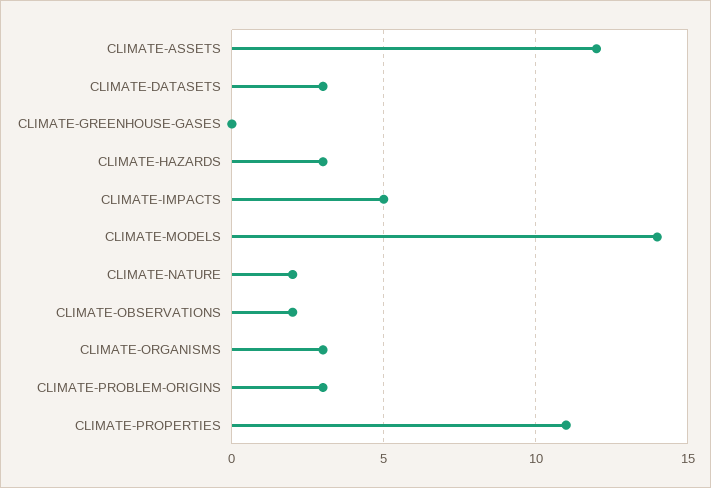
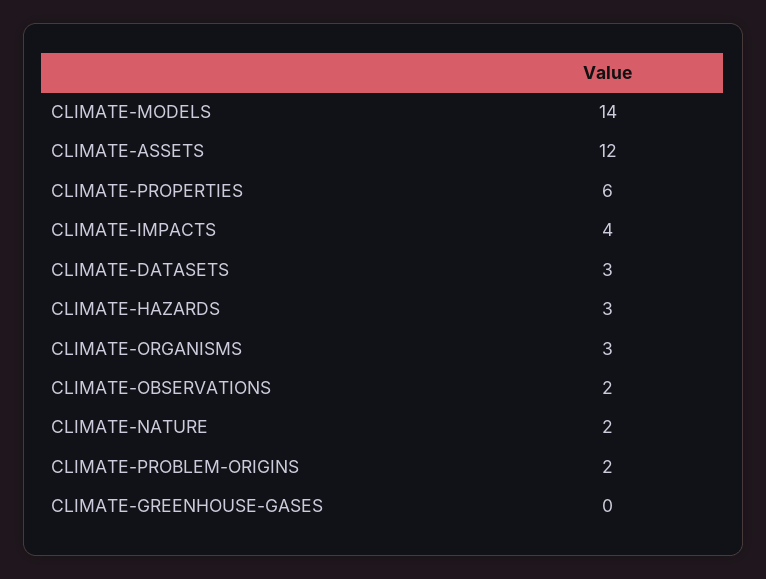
CLIMATE-IMPACTS: 5 -> 4
CLIMATE-PROBLEM-ORIGINS: 3 -> 2
CLIMATE-PROPERTIES: 11 -> 6

